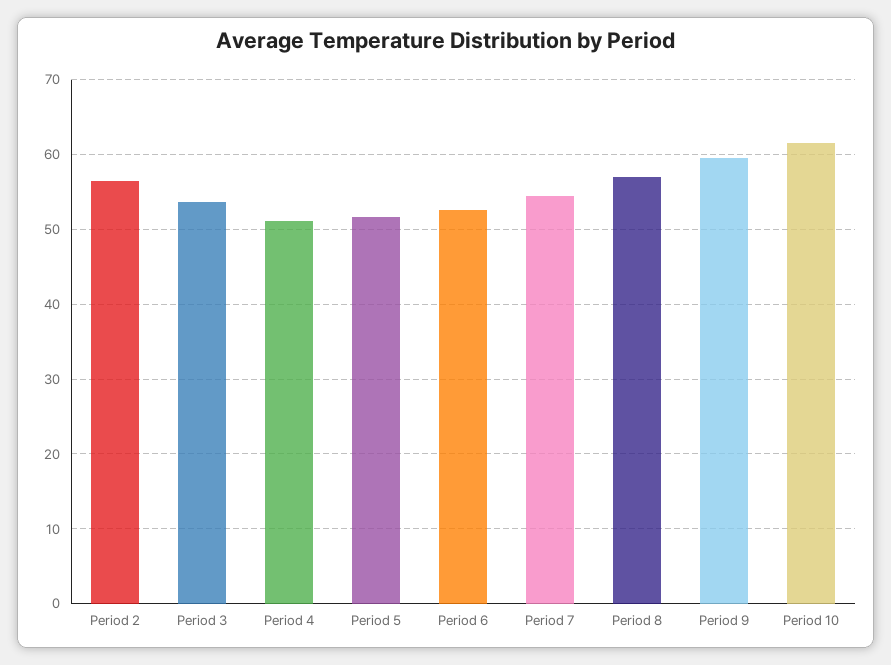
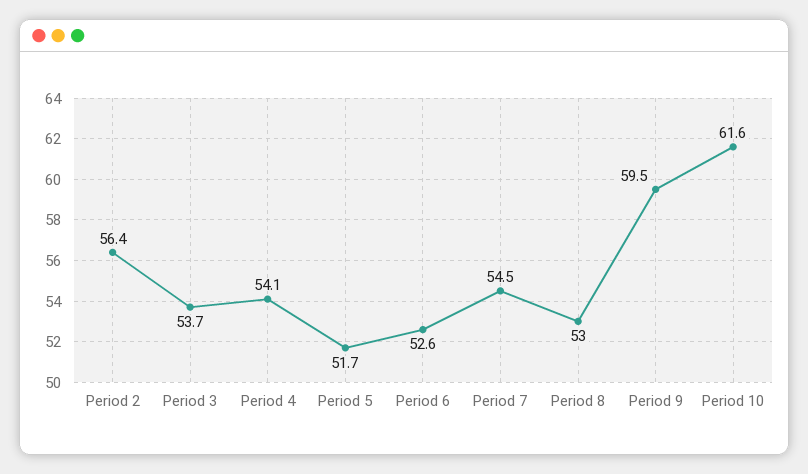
Period 4: 51 -> 54.1
Period 8: 57 -> 53

